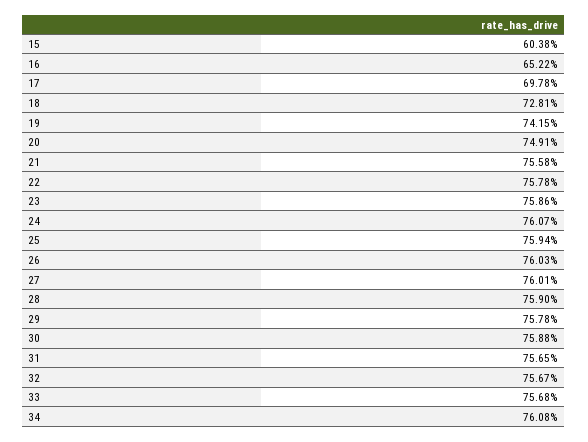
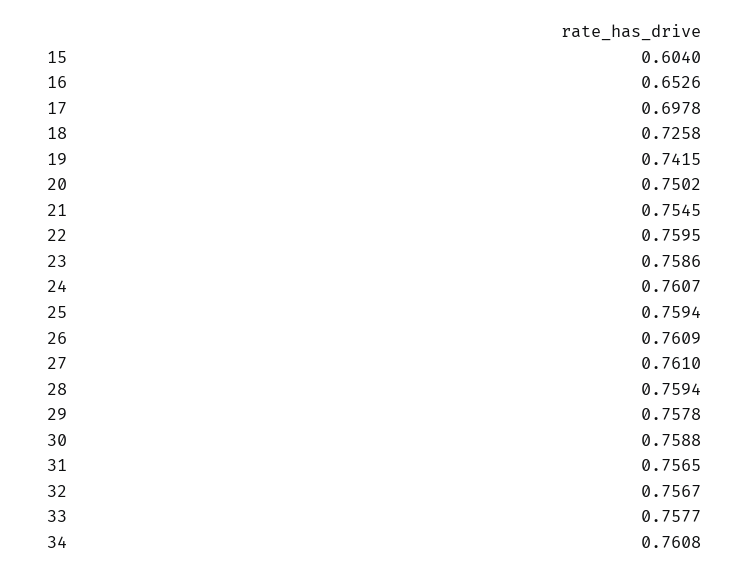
15: 0.6038 -> 0.604
16: 0.6522 -> 0.6526
18: 0.7281 -> 0.7258
20: 0.7491 -> 0.7502
21: 0.7558 -> 0.7545
22: 0.7578 -> 0.7595
26: 0.7603 -> 0.7609
27: 0.7601 -> 0.761
28: 0.759 -> 0.7594
33: 0.7568 -> 0.7577

